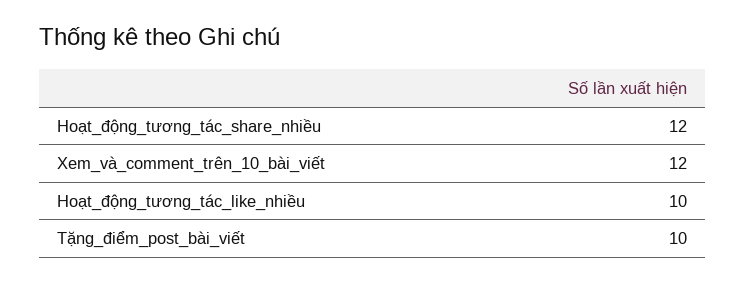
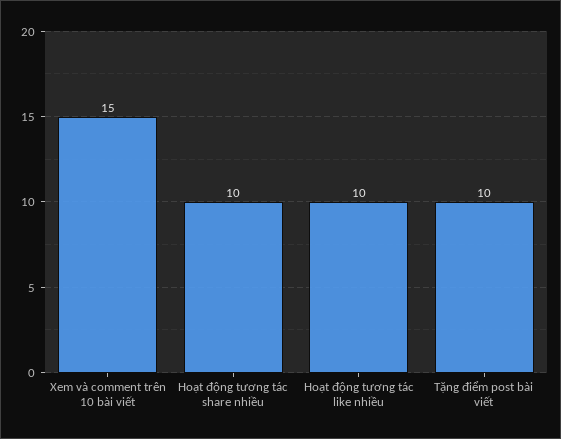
Hoạt_động_tương_tác_share_nhiều: 12 -> 10
Xem_và_comment_trên_10_bài_viết: 12 -> 15

